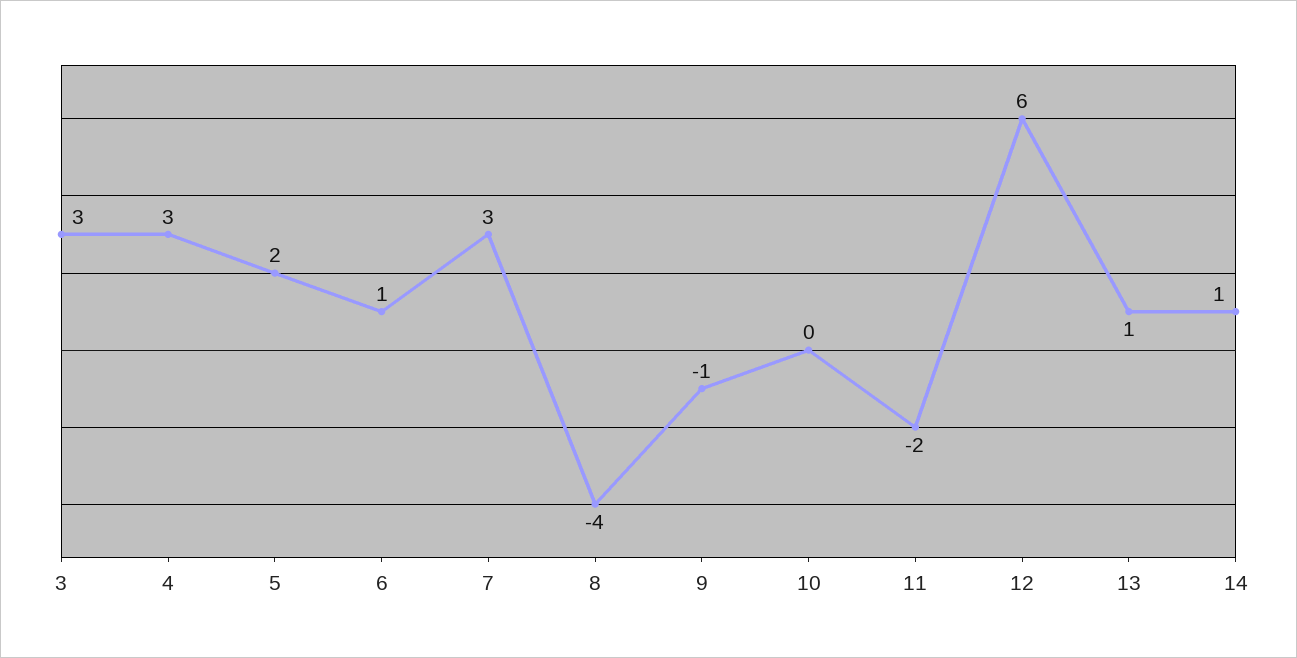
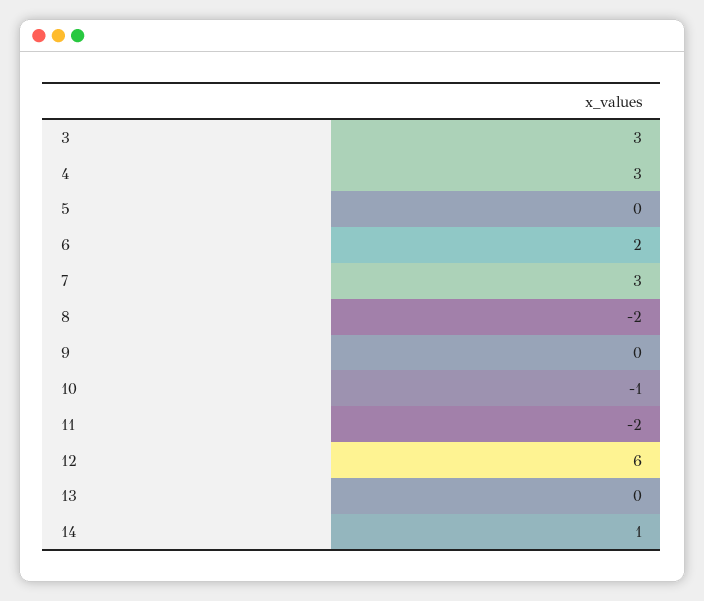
5: 2 -> 0
6: 1 -> 2
8: -4 -> -2
9: -1 -> 0
10: 0 -> -1
13: 1 -> 0

